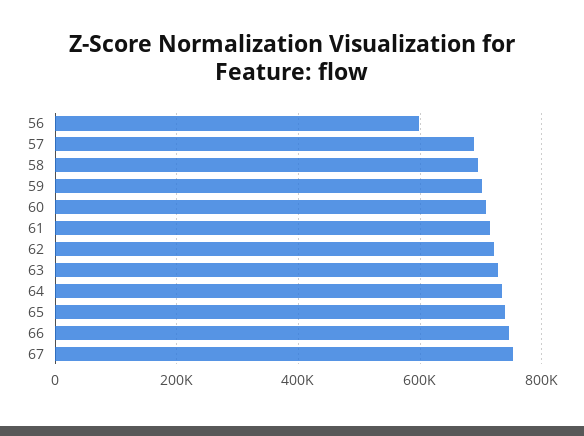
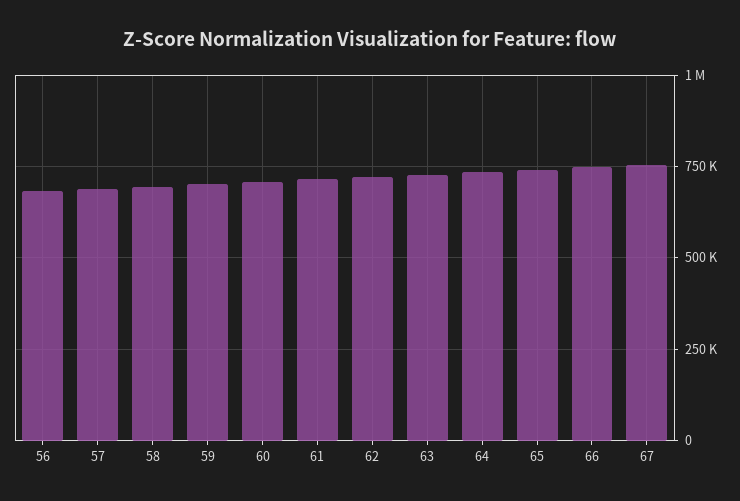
56: 600000 -> 675000

